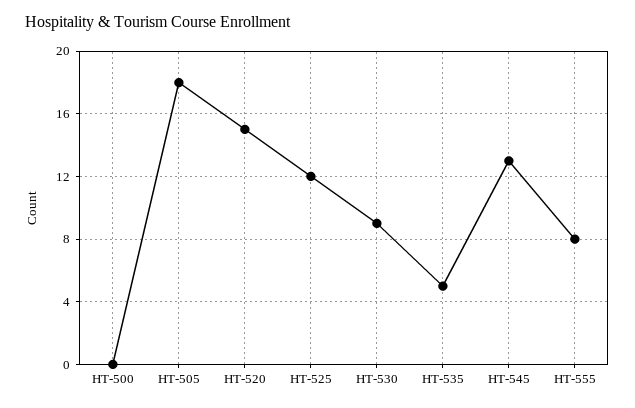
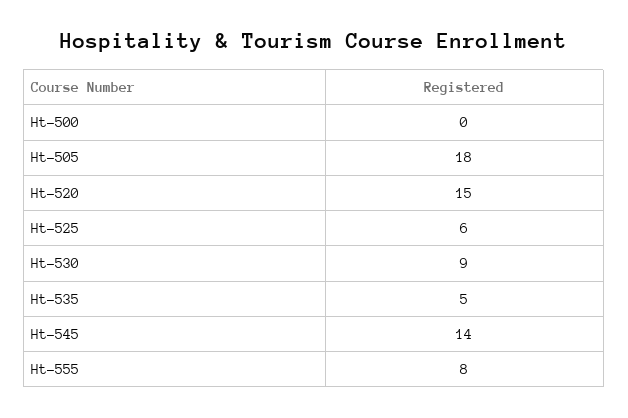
HT-525: 12 -> 6
HT-545: 13 -> 14

